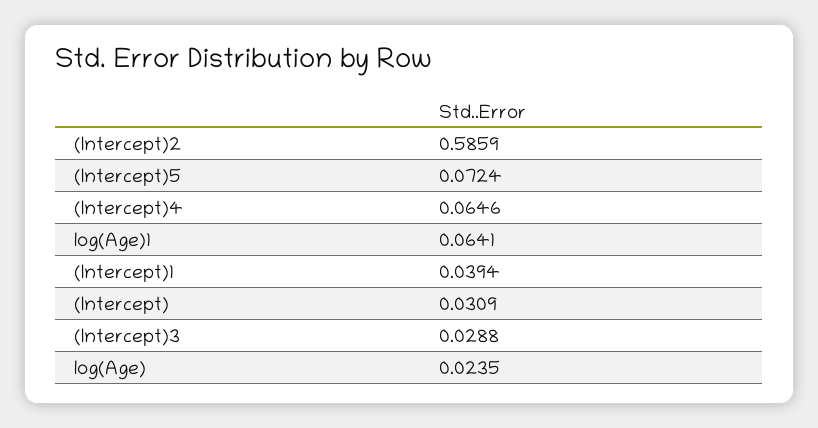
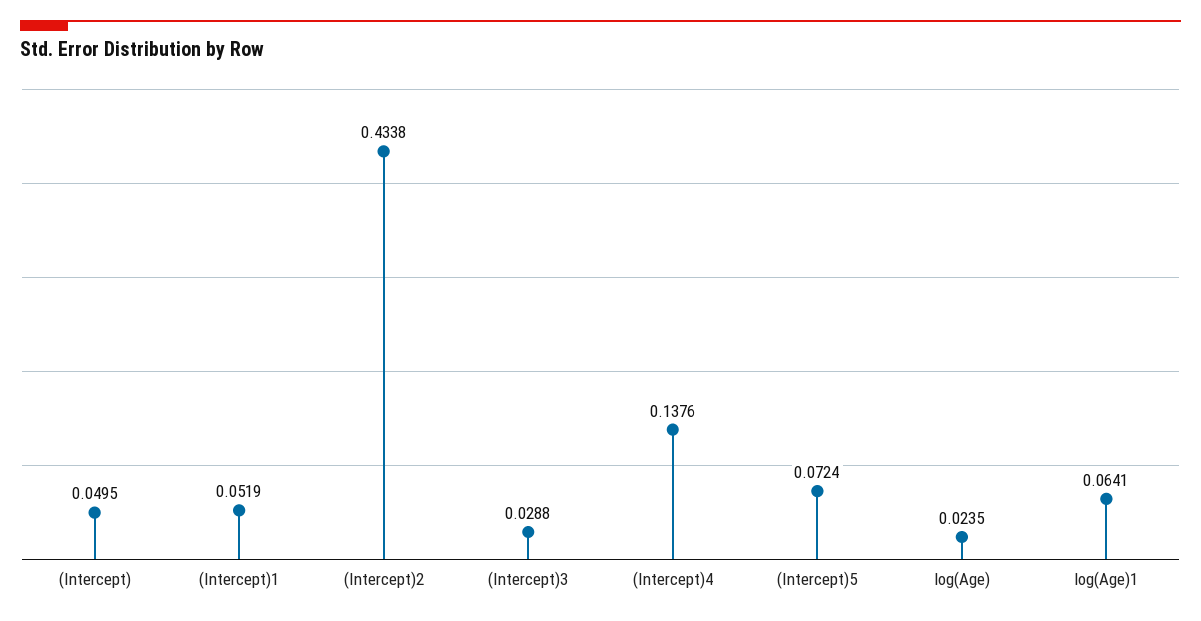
(Intercept)2: 0.5859 -> 0.4338
(Intercept)4: 0.0646 -> 0.1376
(Intercept)1: 0.0394 -> 0.0519
(Intercept): 0.0309 -> 0.0495

